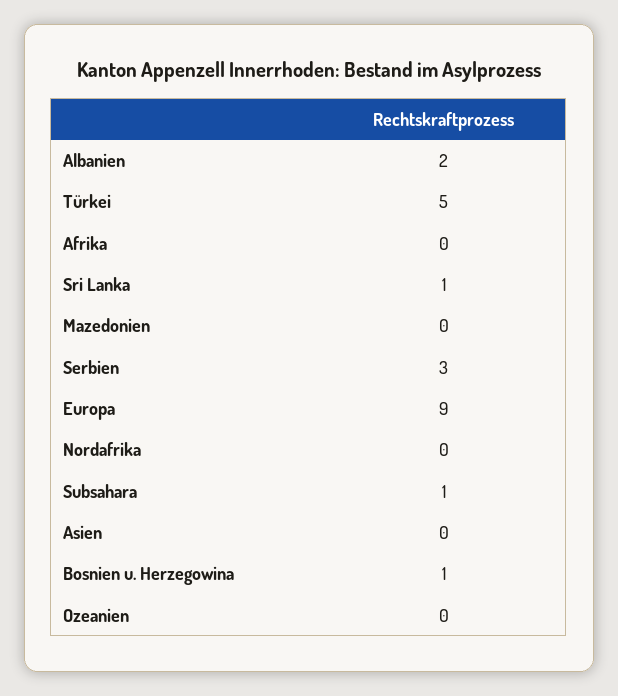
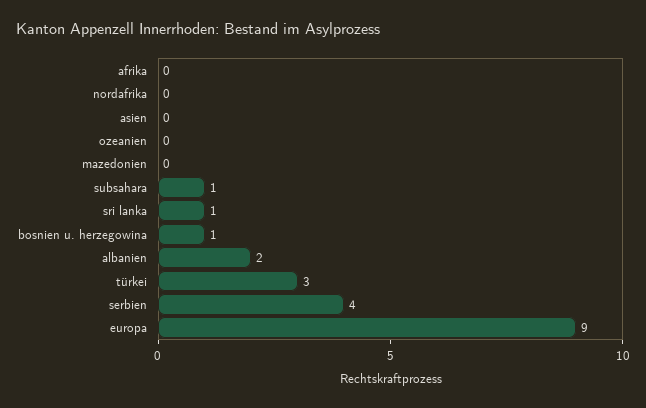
Türkei: 5 -> 3
Serbien: 3 -> 4

